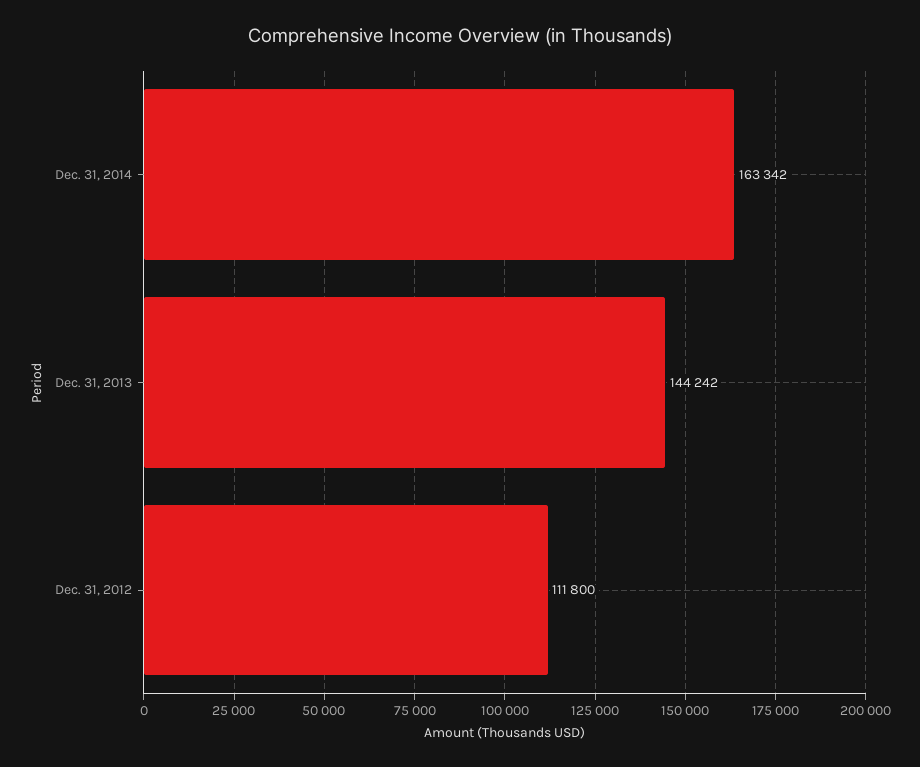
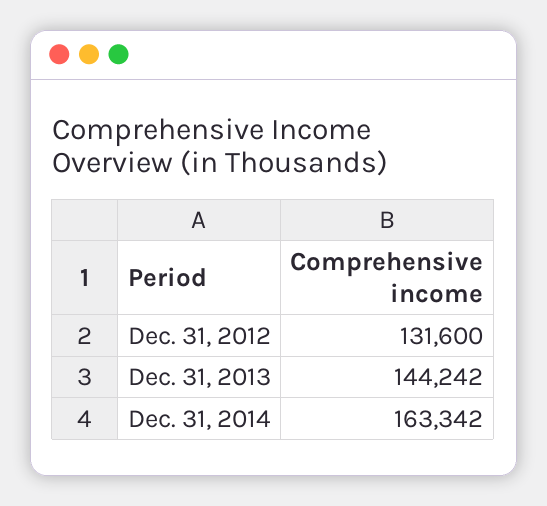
Dec. 31, 2012: 111800 -> 131600

